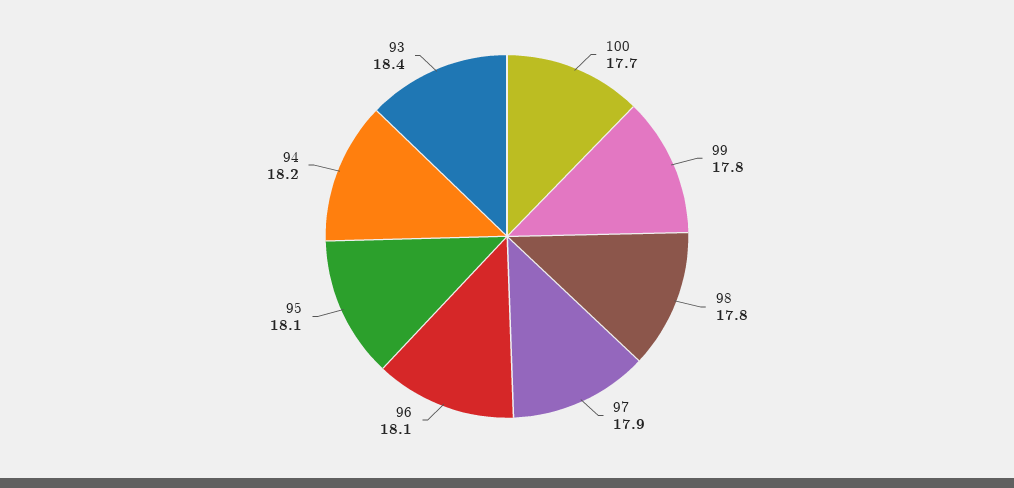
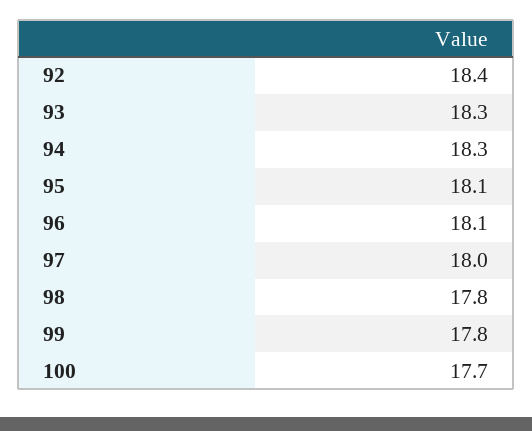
97: 17.9 -> 18
94: 18.2 -> 18.3
93: 18.4 -> 18.3
92: none -> 18.4

